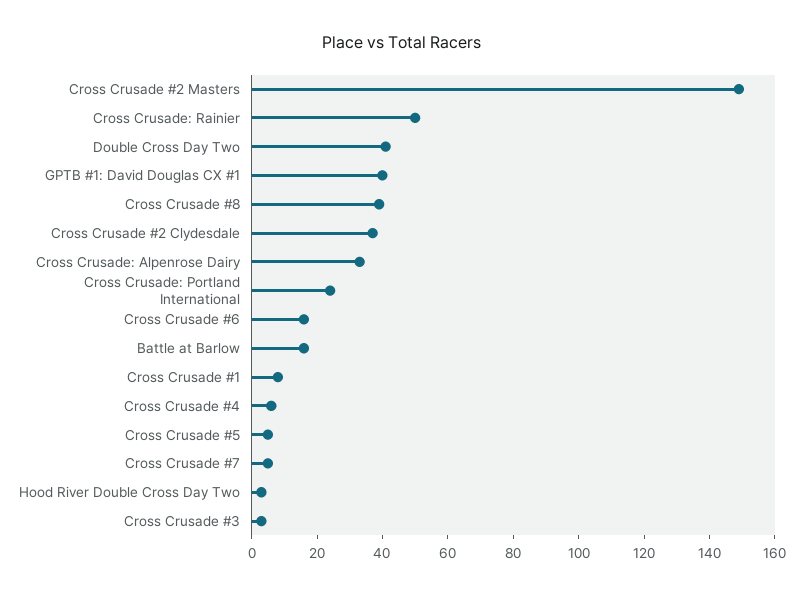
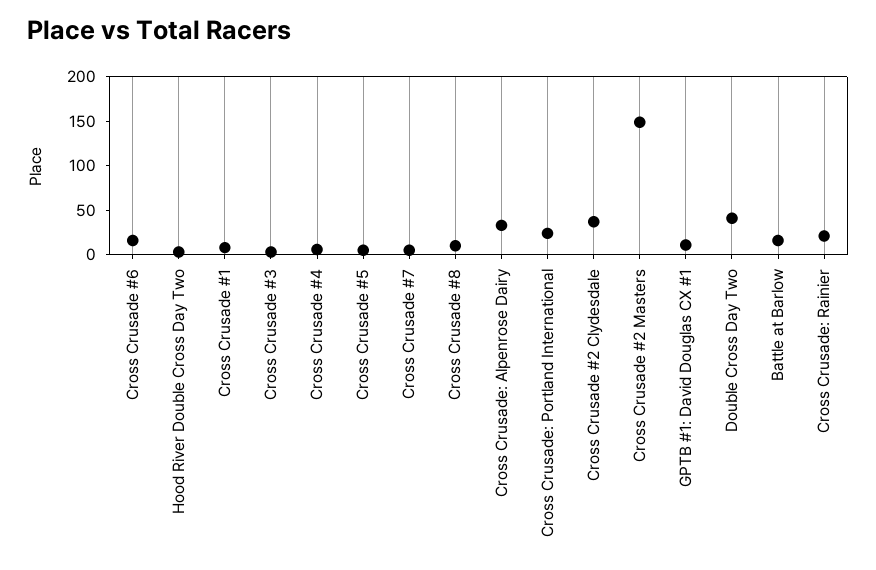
Cross Crusade: Rainier: 50 -> 20
GPTB #1: David Douglas CX #1: 40 -> 10
Cross Crusade #8: 40 -> 10

